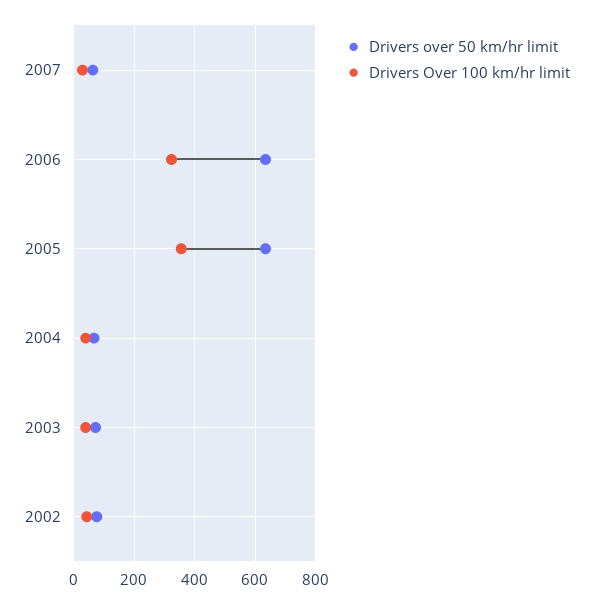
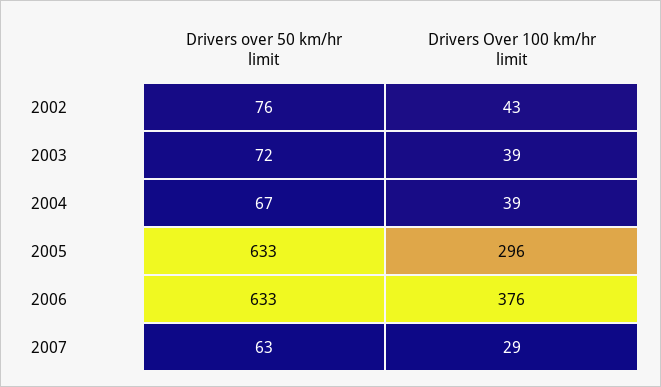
Drivers Over 100 km/hr limit, 2006: 320 -> 376
Drivers Over 100 km/hr limit, 2005: 360 -> 296

